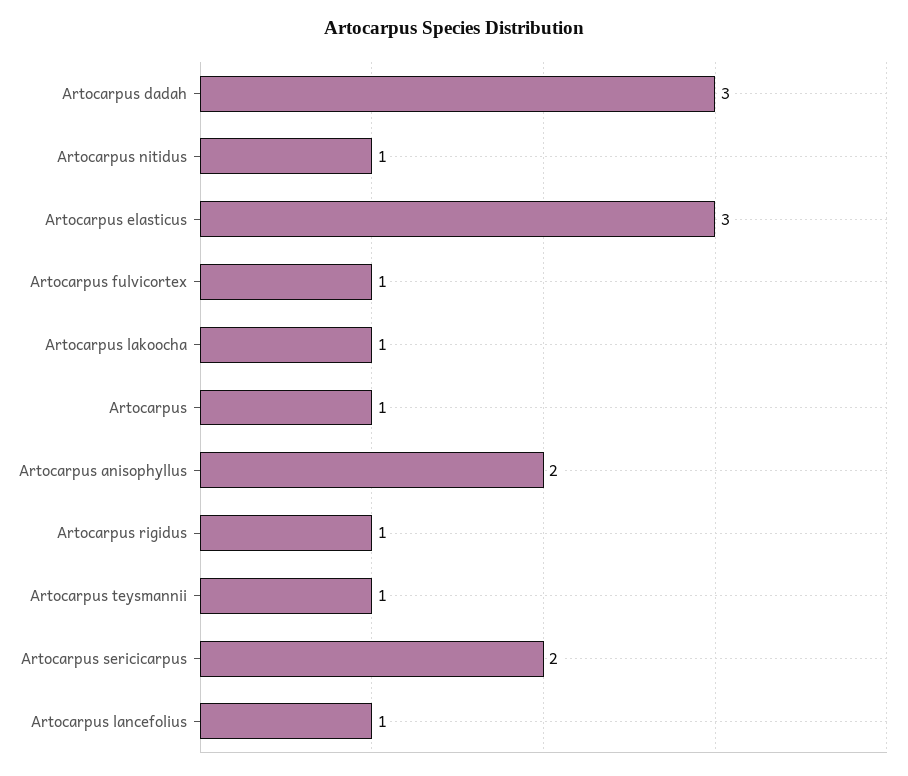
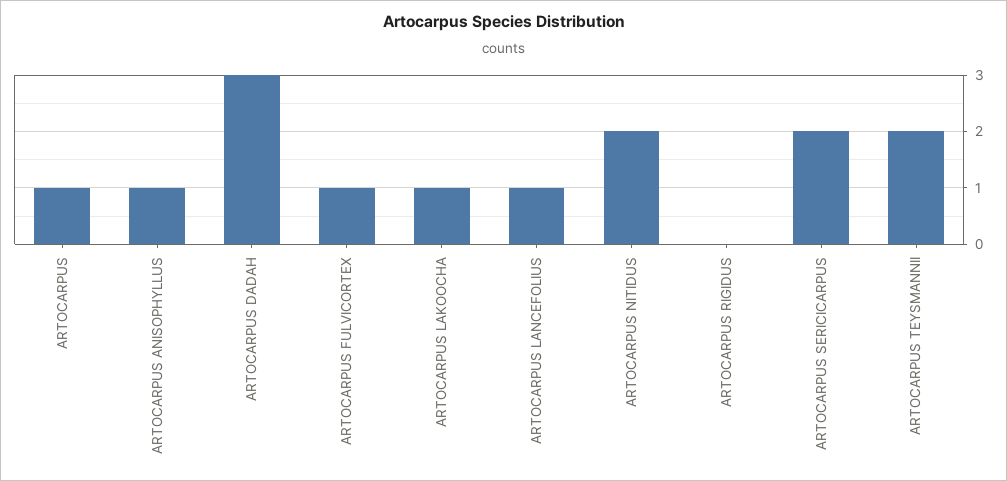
Artocarpus nitidus: 1 -> 2
Artocarpus elasticus: 3 -> none
Artocarpus anisophyllus: 2 -> 1
Artocarpus rigidus: 1 -> 0
Artocarpus teysmannii: 1 -> 2

